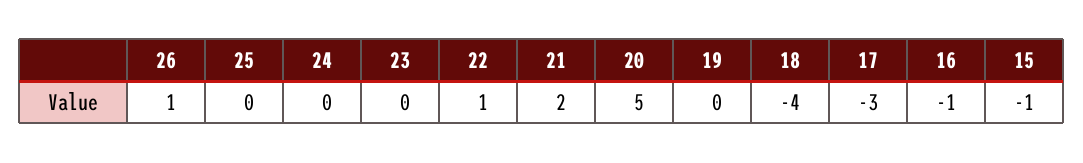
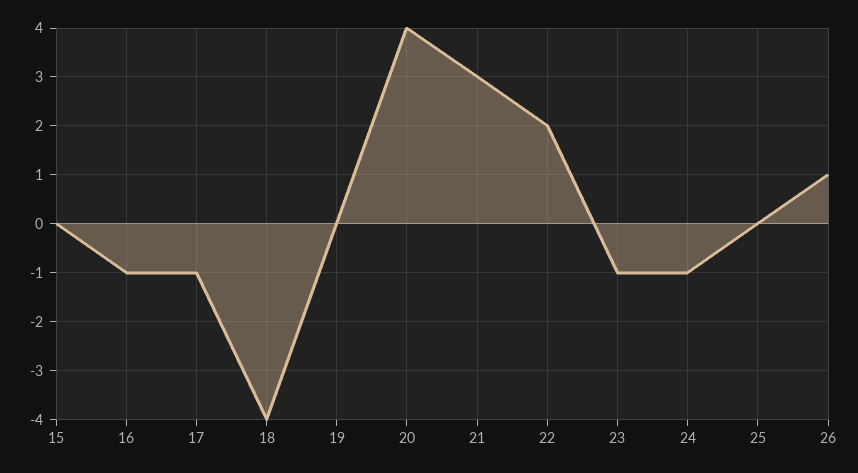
24: 0 -> -1
23: 0 -> -1
22: 1 -> 2
21: 2 -> 3
20: 5 -> 4
17: -3 -> -1
15: -1 -> 0

